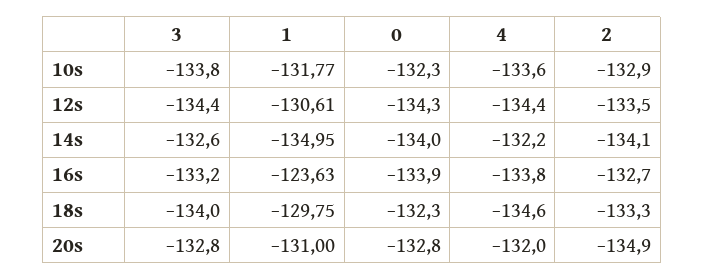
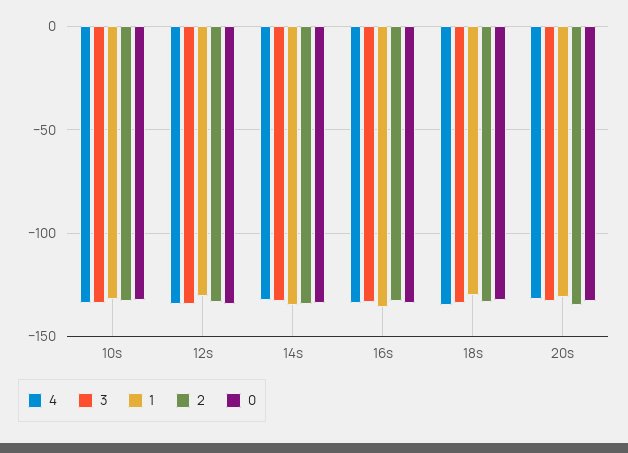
1, 16s: -123.63 -> -135

